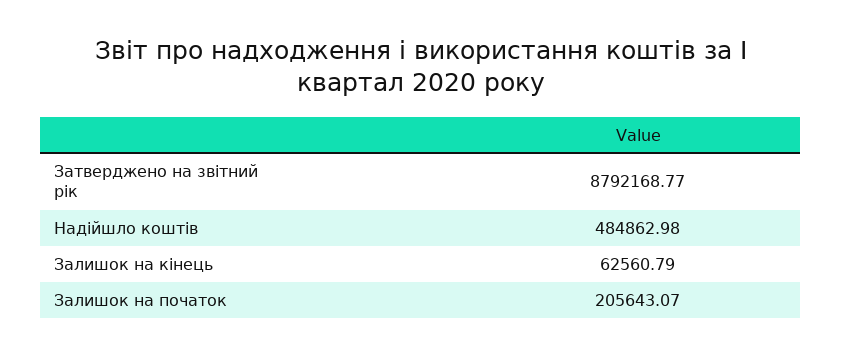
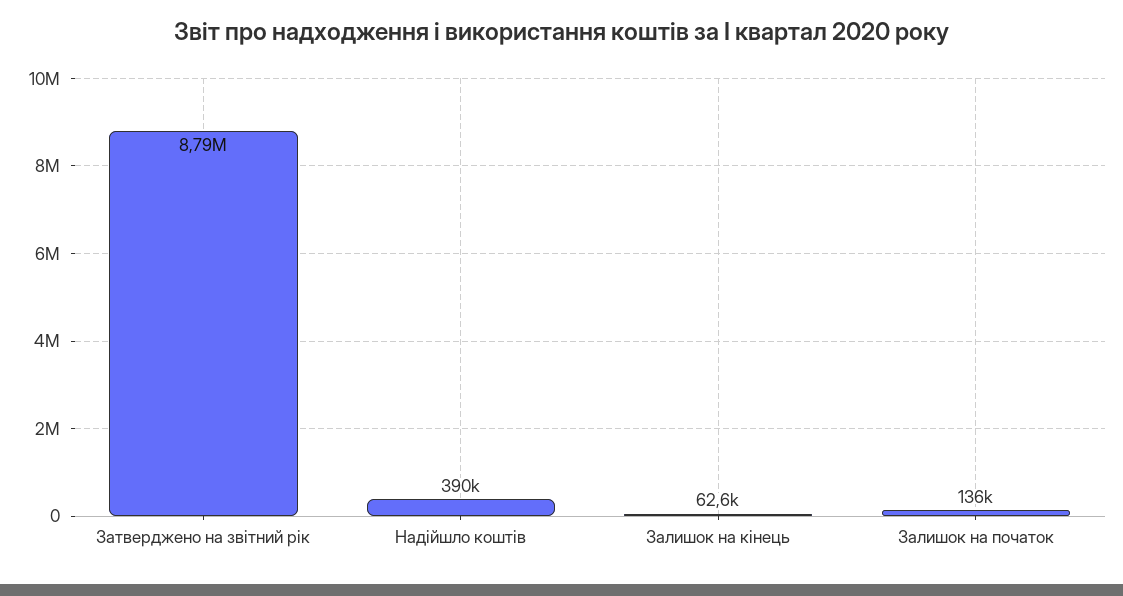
Надійшло коштів: 484862.98 -> 390000
Залишок на початок: 205643.07 -> 136000

